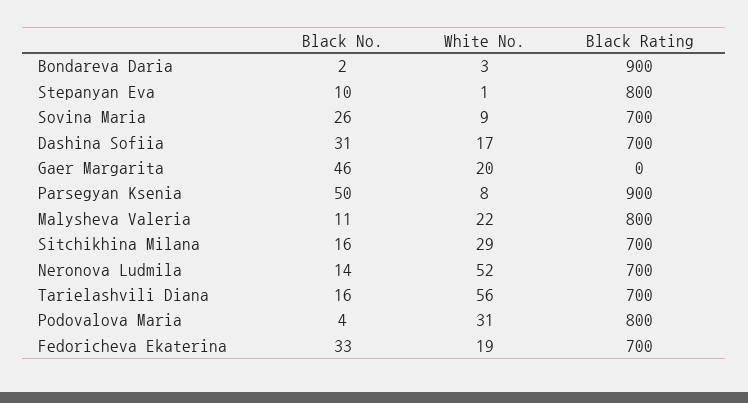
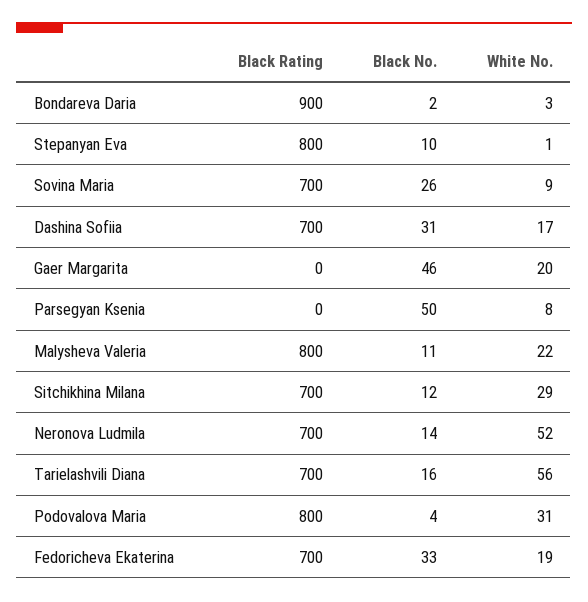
Black Rating, Parsegyan Ksenia: 900 -> 0
Black No., Sitchikhina Milana: 16 -> 12

